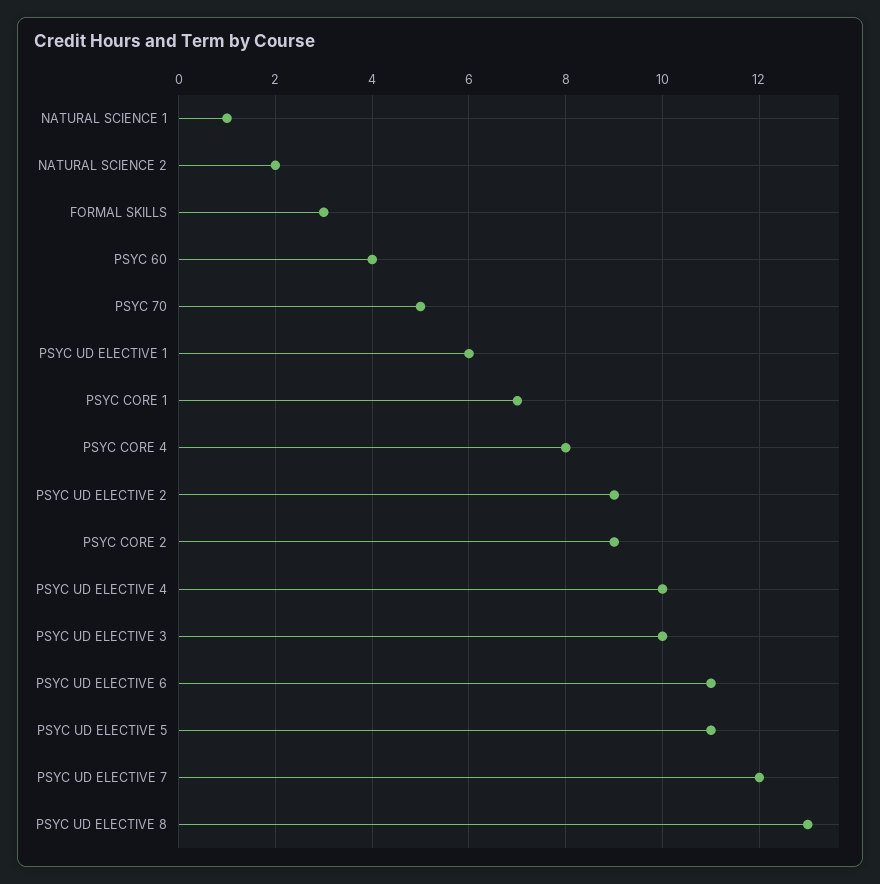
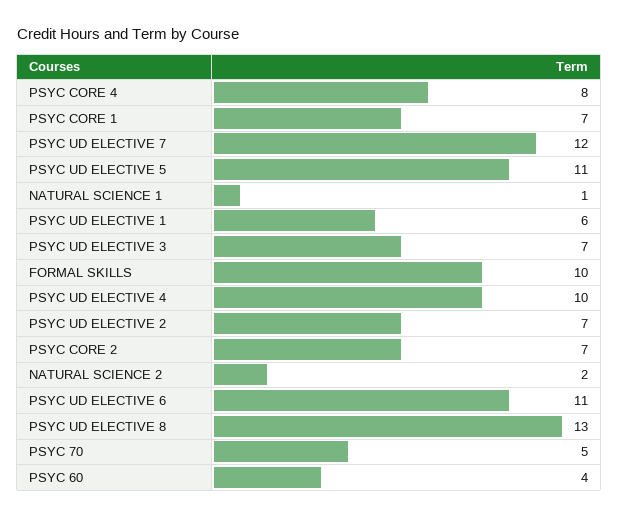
FORMAL SKILLS: 3 -> 10
PSYC UD ELECTIVE 2: 9 -> 7
PSYC CORE 2: 9 -> 7
PSYC UD ELECTIVE 3: 10 -> 7

